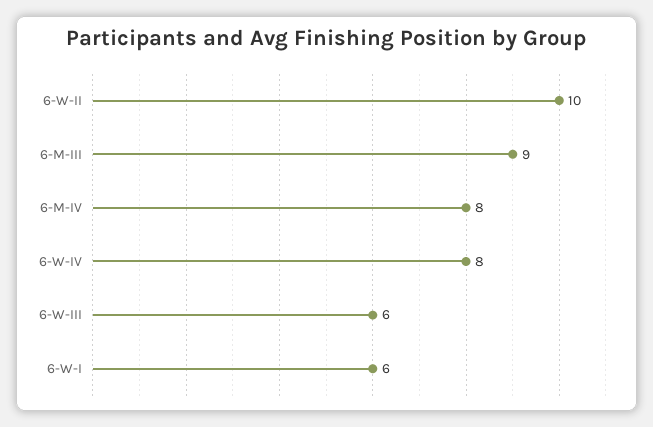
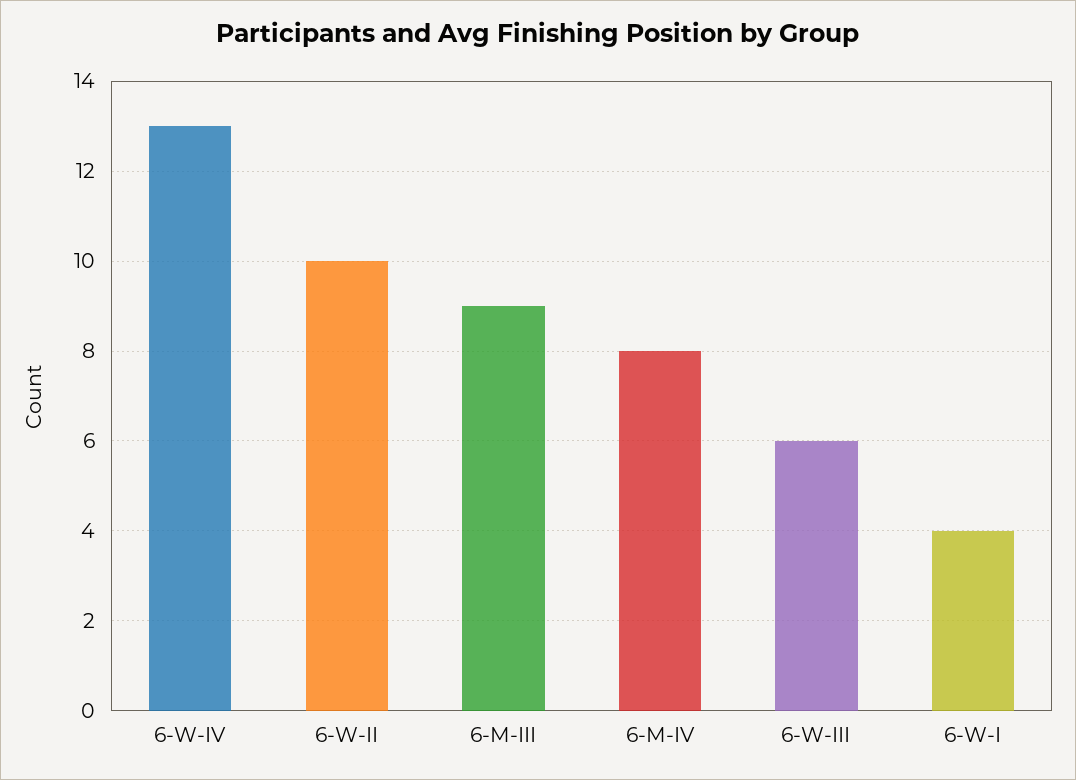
6-W-IV: 8 -> 13
6-W-I: 6 -> 4

